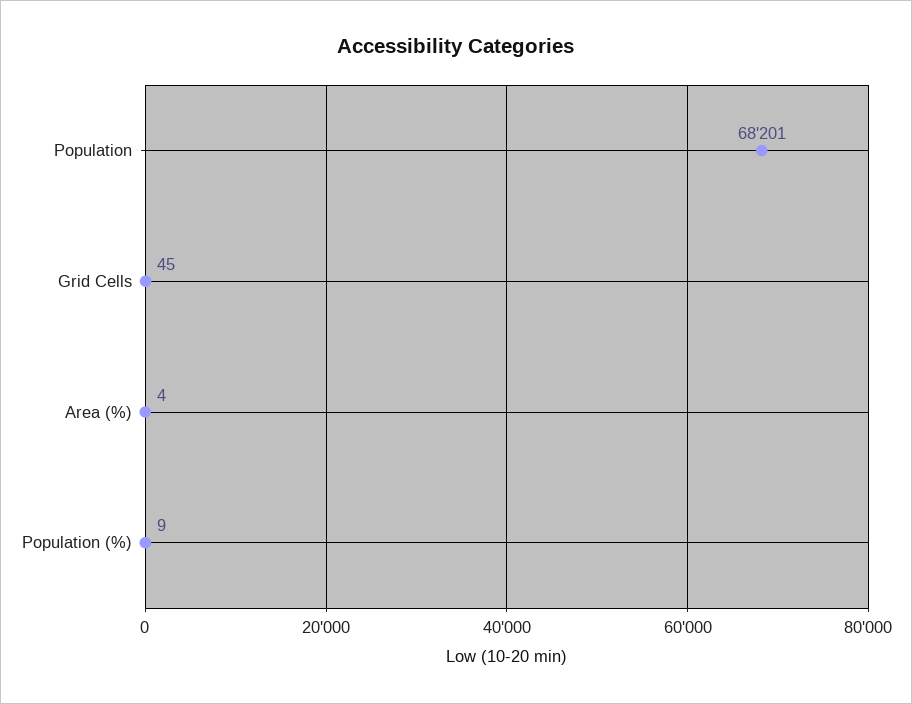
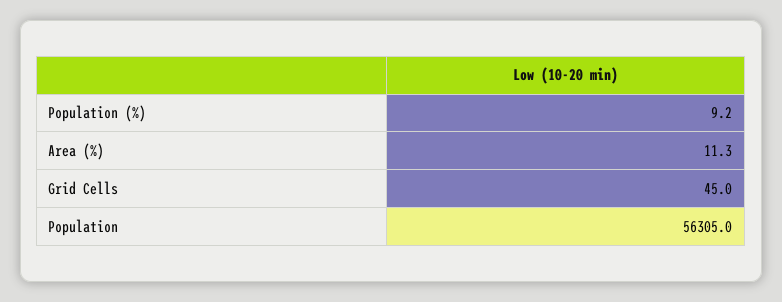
Population: 68201 -> 56305
Area (%): 4 -> 11.3

